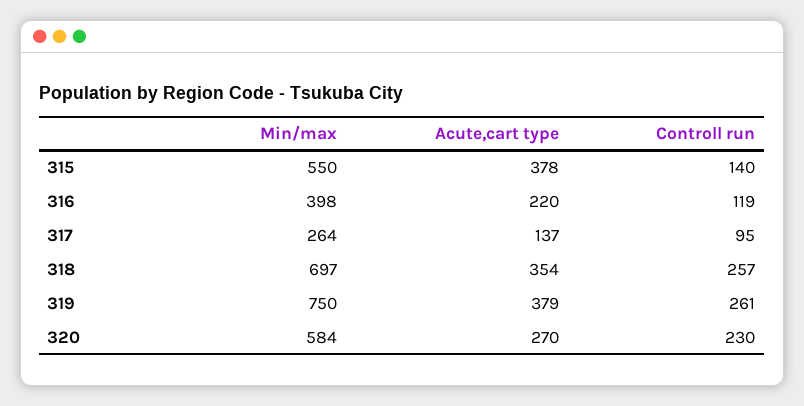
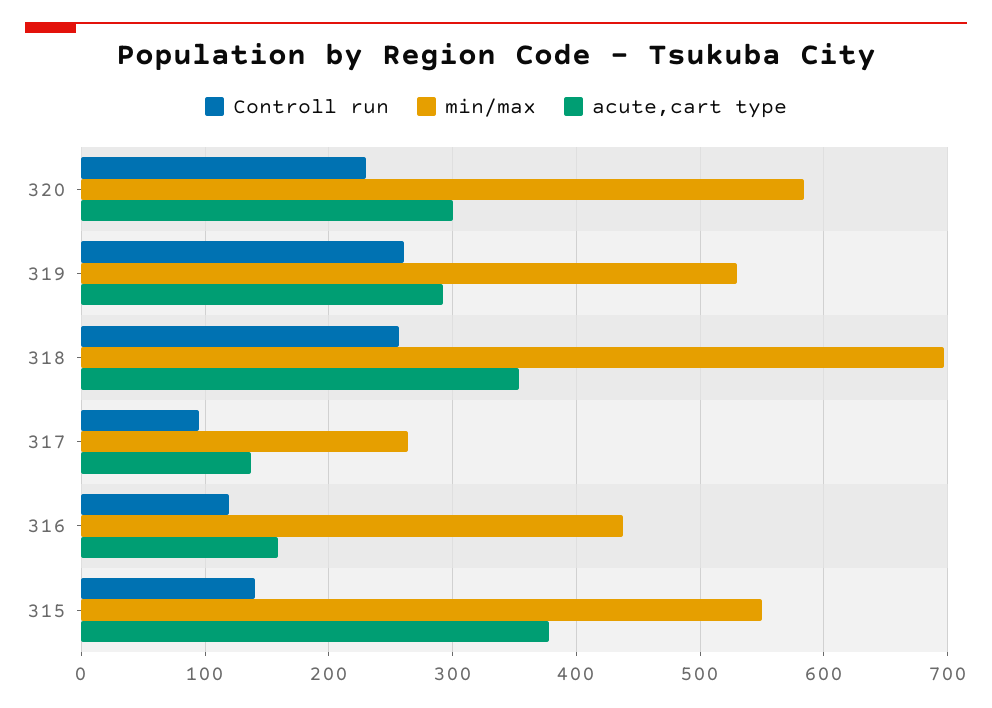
Min/max, 316: 398 -> 440
Acute,cart type, 316: 220 -> 160
Min/max, 319: 750 -> 530
Acute,cart type, 319: 379 -> 290
Acute,cart type, 320: 270 -> 300

